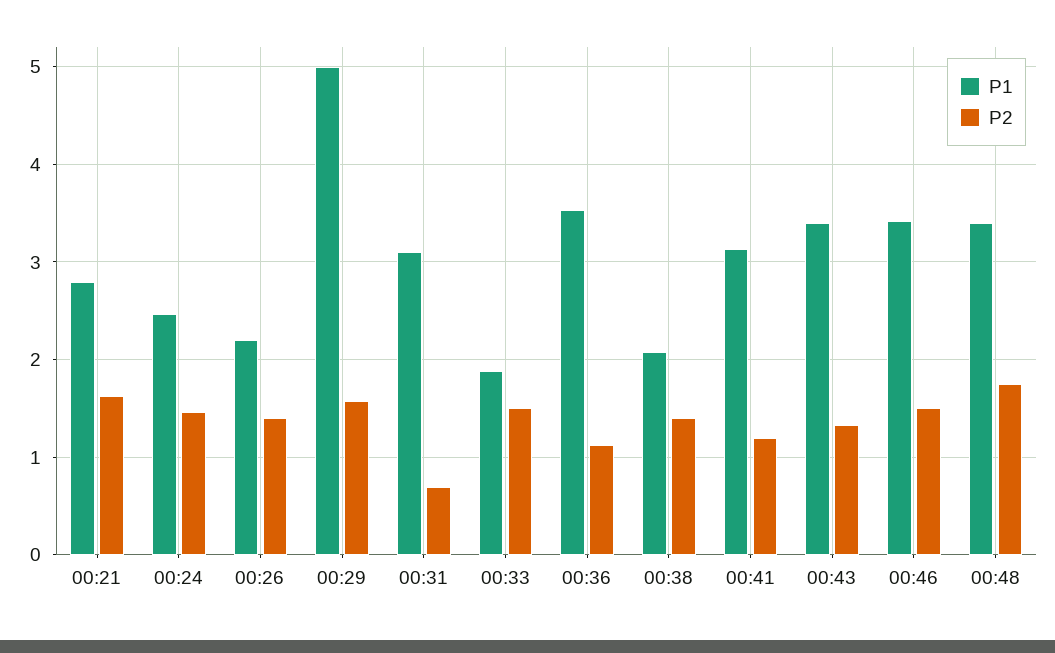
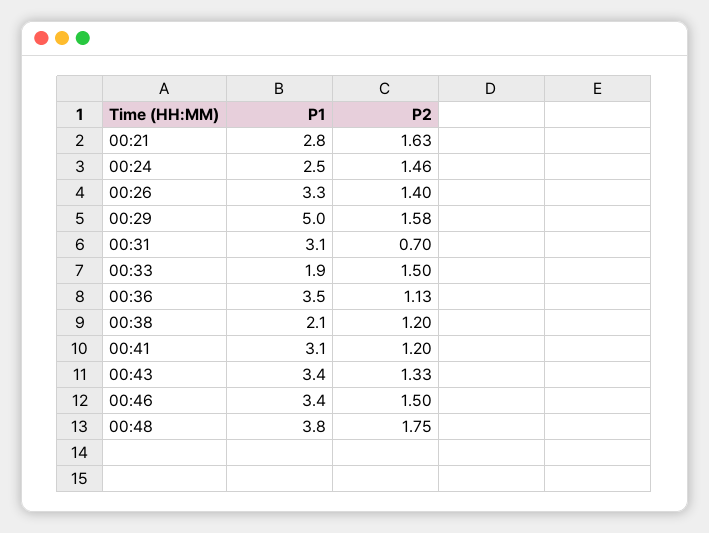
P1, 00:26: 2.2 -> 3.3
P2, 00:38: 1.4 -> 1.2
P1, 00:48: 3.4 -> 3.8

